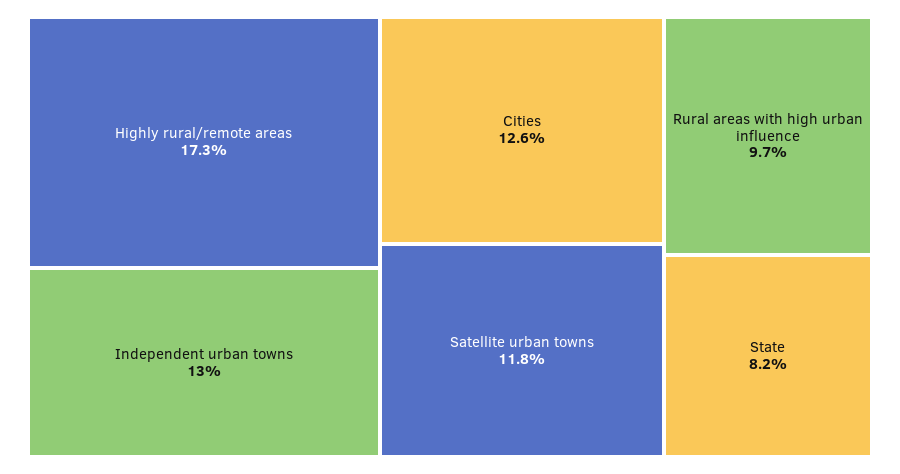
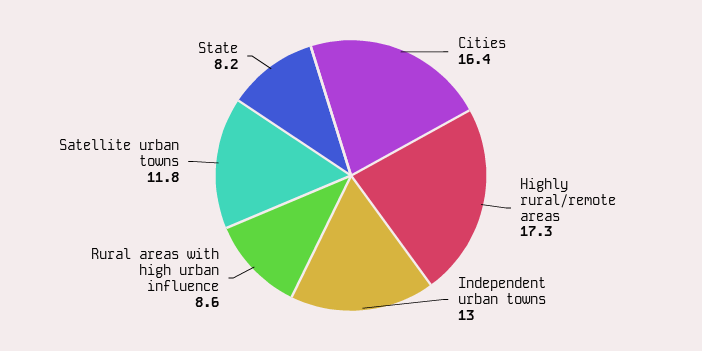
Cities: 12.6 -> 16.4
Rural areas with high urban influence: 9.7 -> 8.6

